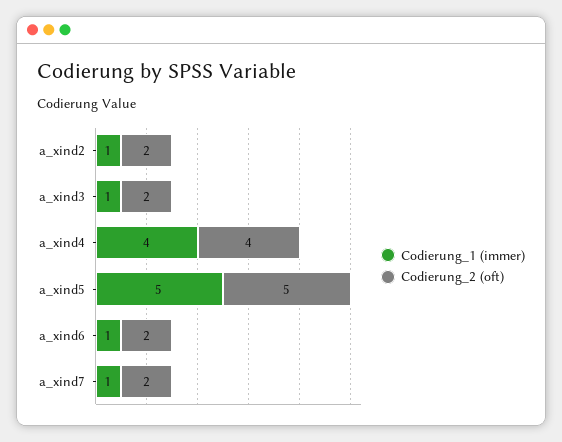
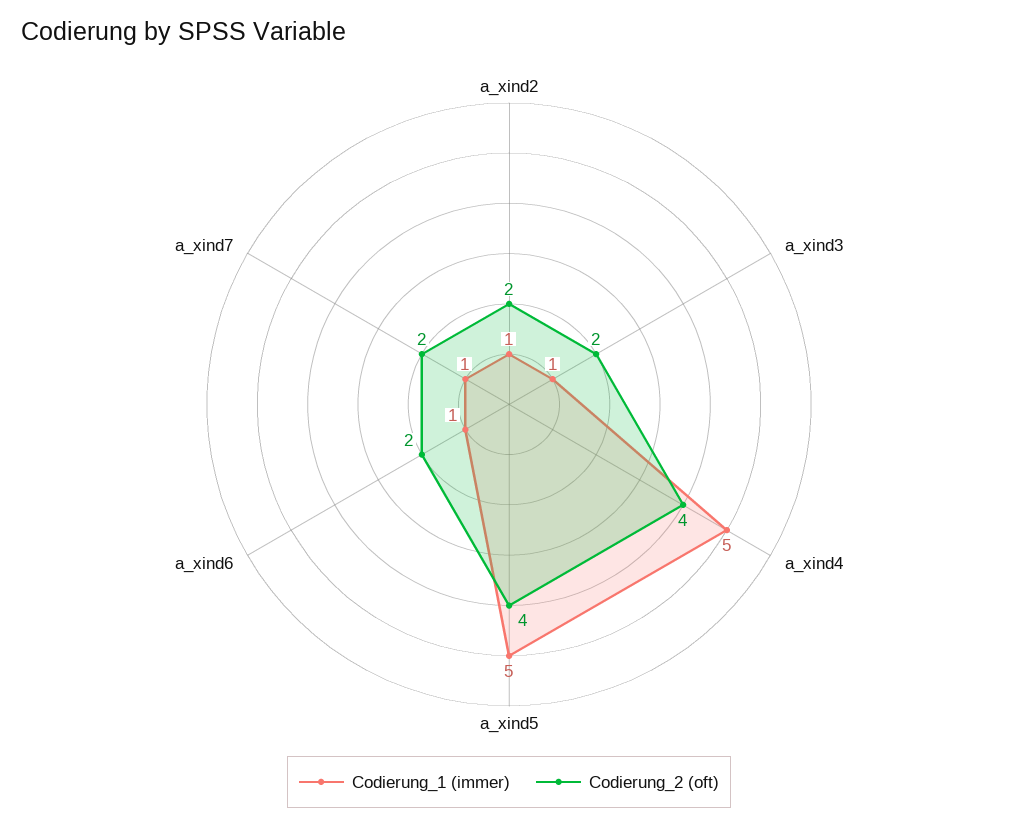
Codierung_1 (immer), a_xind4: 4 -> 5
Codierung_2 (oft), a_xind5: 5 -> 4

